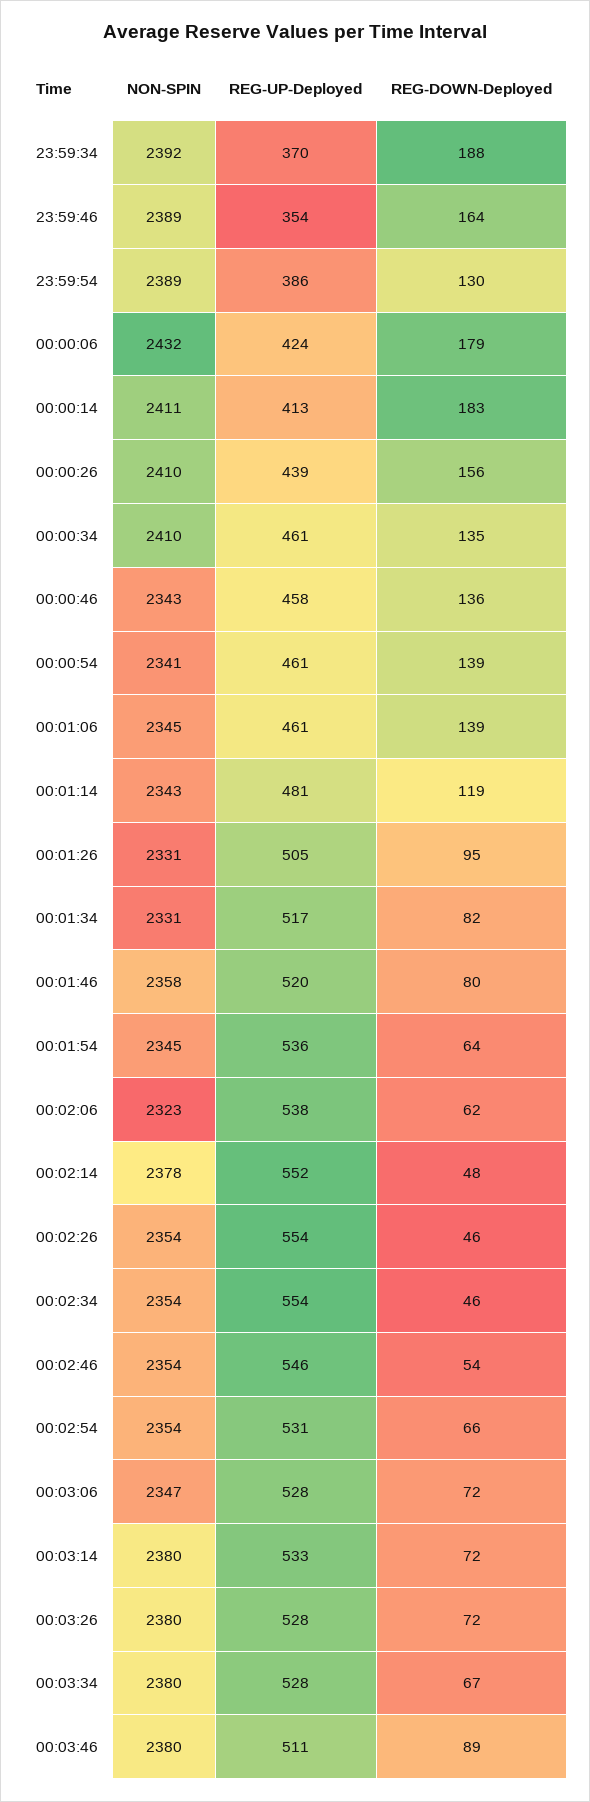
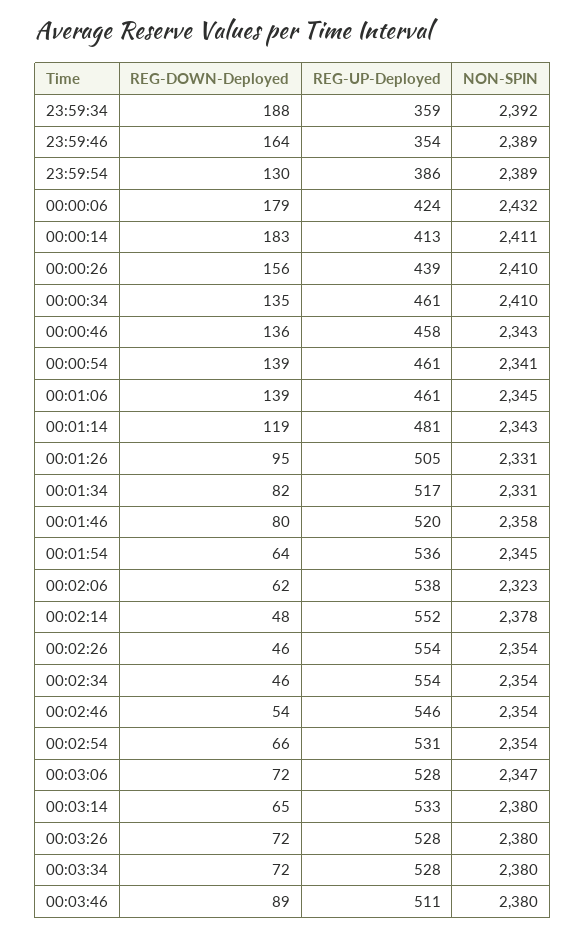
REG-UP-Deployed, 23:59:34: 370 -> 359
REG-DOWN-Deployed, 00:03:14: 72 -> 65
REG-DOWN-Deployed, 00:03:34: 67 -> 72

